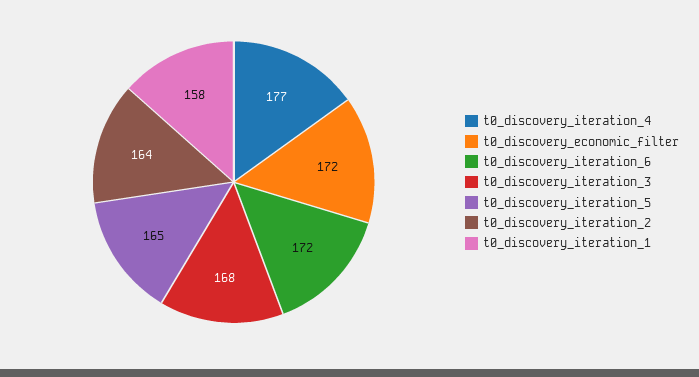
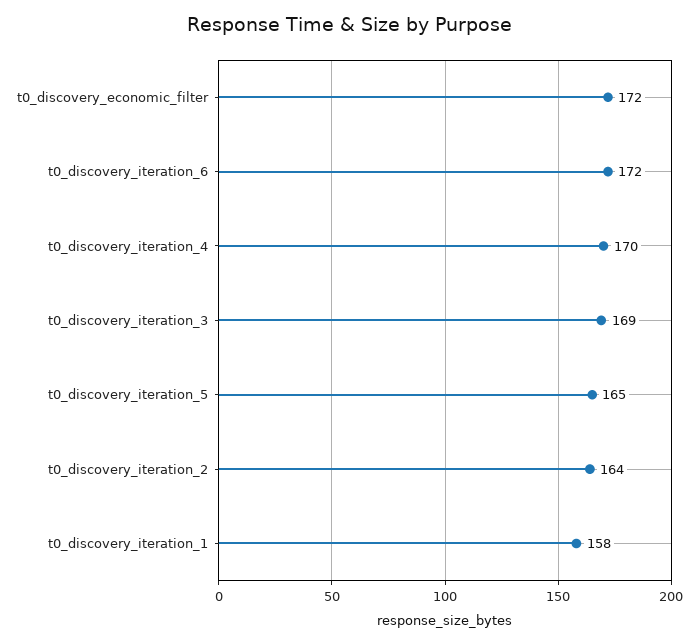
t0_discovery_iteration_4: 177 -> 170
t0_discovery_iteration_3: 168 -> 169

